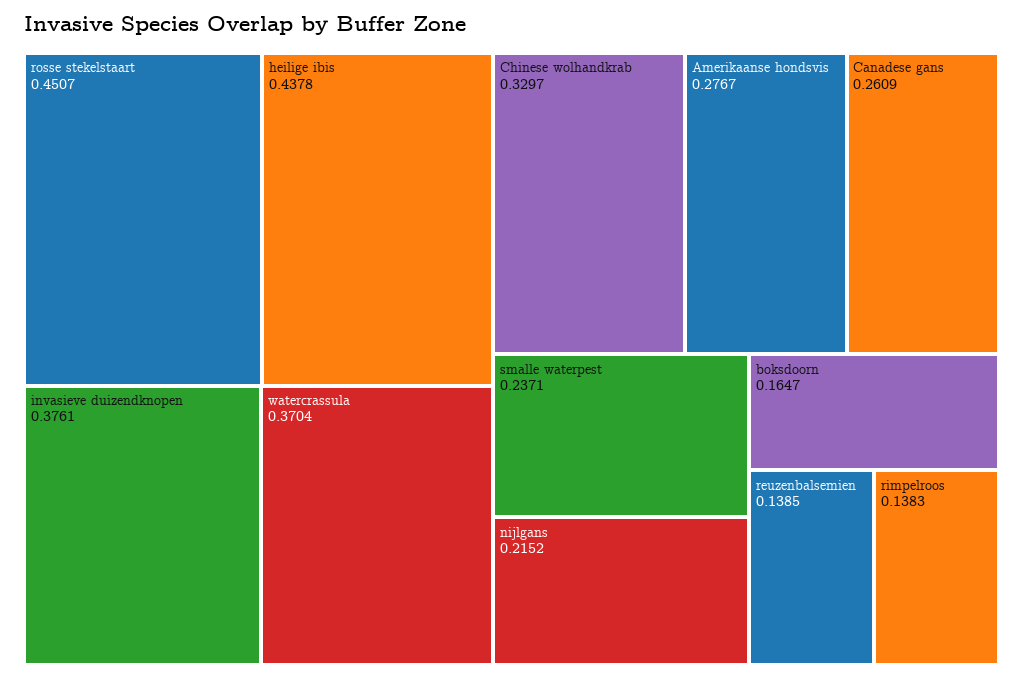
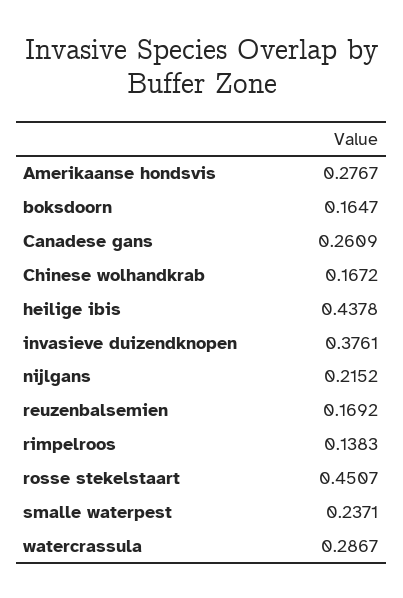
watercrassula: 0.3704 -> 0.2867
Chinese wolhandkrab: 0.3297 -> 0.1672
reuzenbalsemien: 0.1385 -> 0.1692

